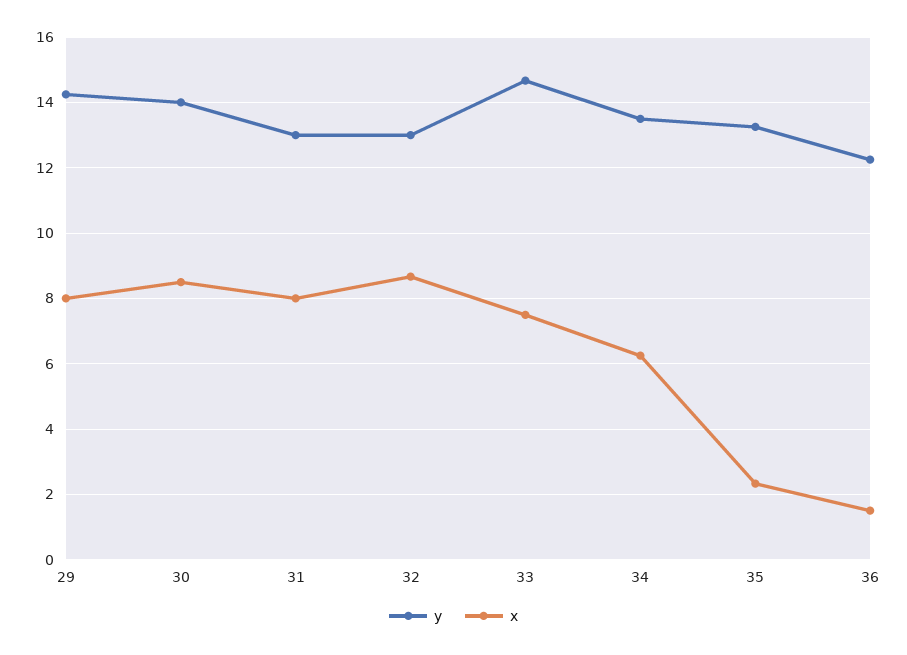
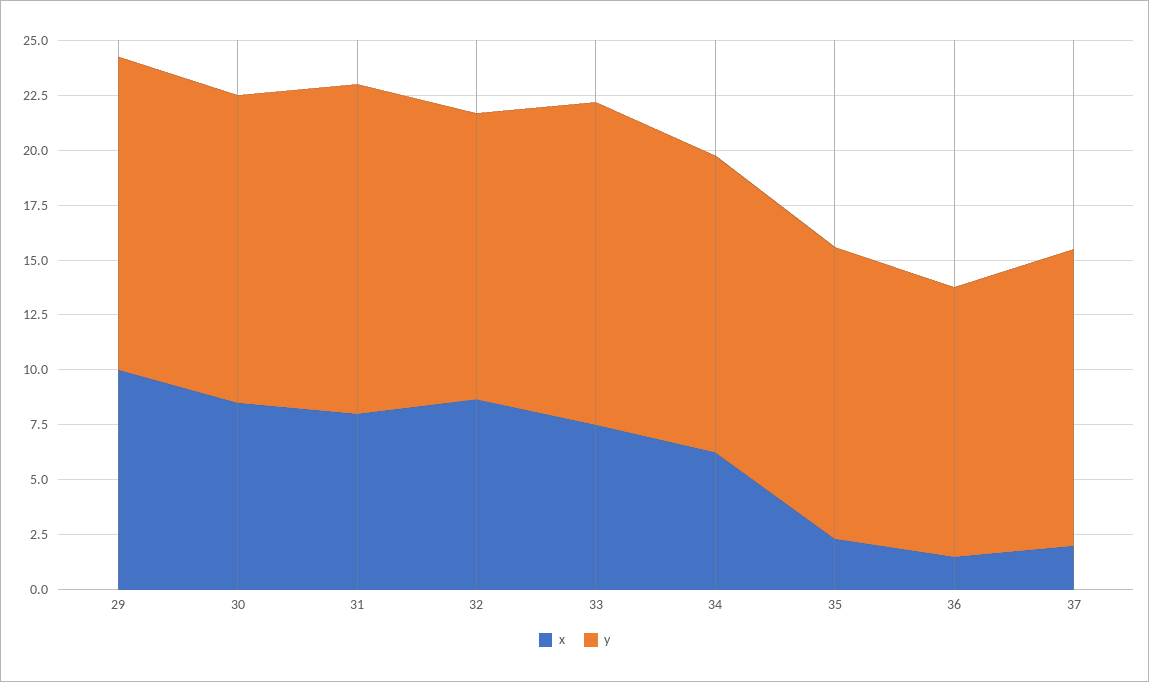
x, 29: 8 -> 10
y, 31: 13 -> 15
x, 37: none -> 2
y, 37: none -> 13.5

